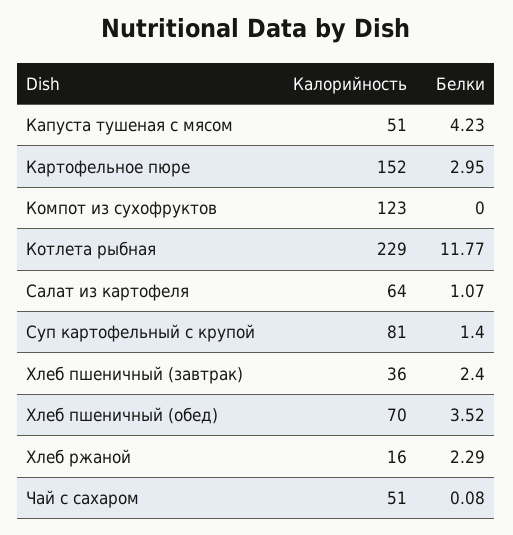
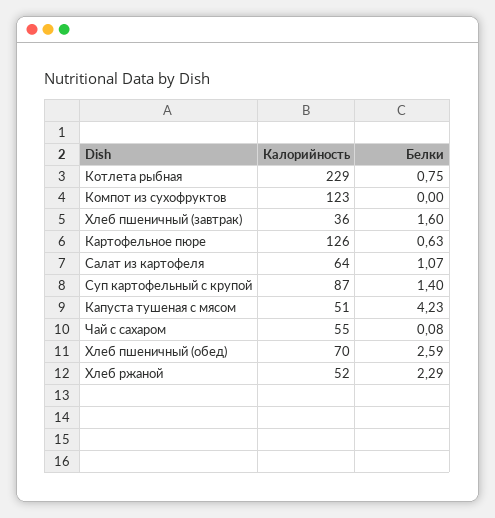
Калорийность, Картофельное пюре: 152 -> 126
Белки, Картофельное пюре: 2.95 -> 0.63
Белки, Котлета рыбная: 11.77 -> 0.75
Калорийность, Суп картофельный с крупой: 81 -> 87
Белки, Хлеб пшеничный (завтрак): 2.4 -> 1.6
Белки, Хлеб пшеничный (обед): 3.52 -> 2.59
Калорийность, Хлеб ржаной: 16 -> 52
Калорийность, Чай с сахаром: 51 -> 55

